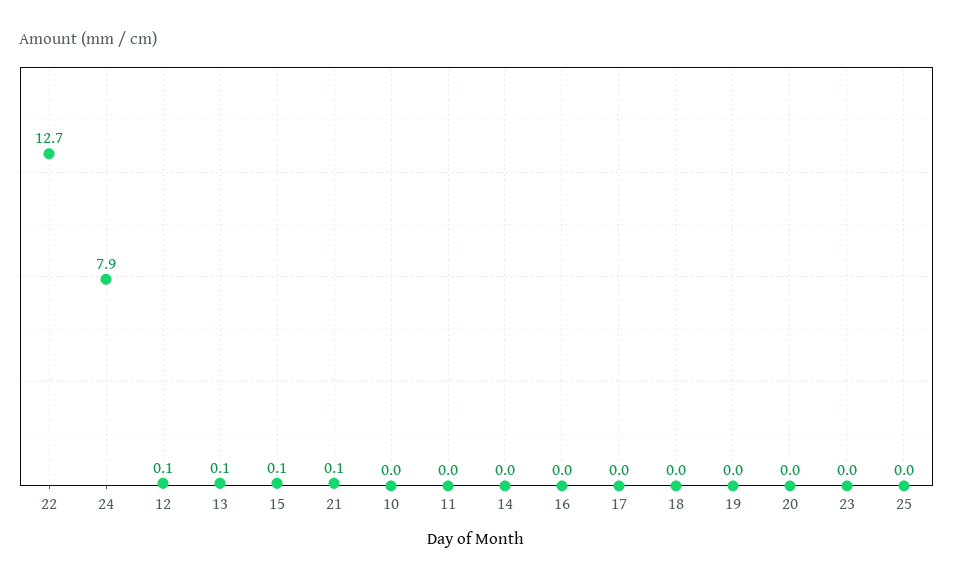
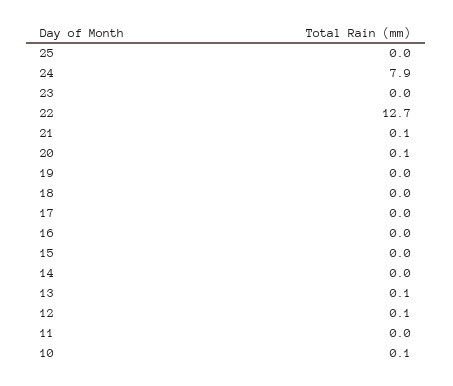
15: 0.1 -> 0
10: 0 -> 0.1
20: 0 -> 0.1

